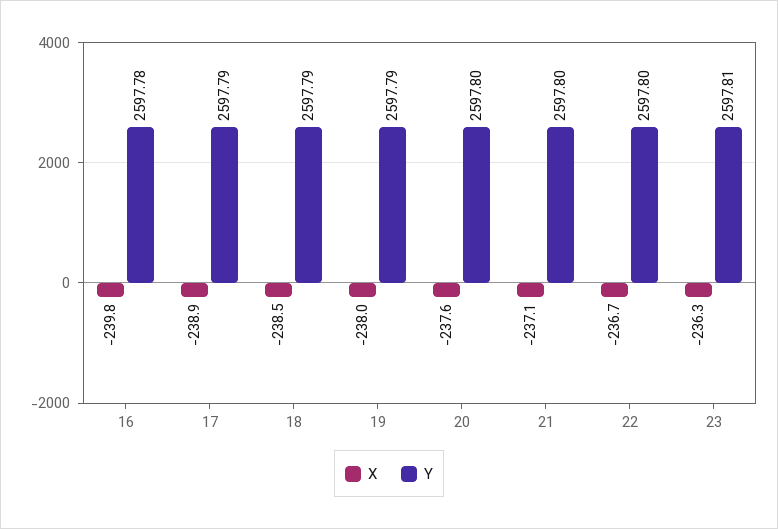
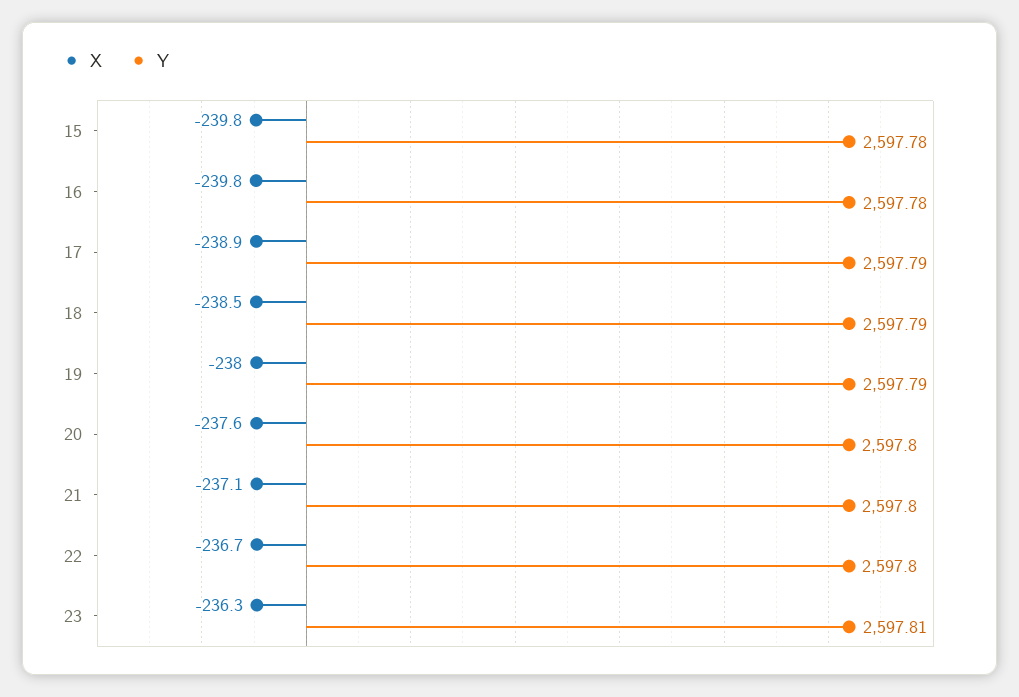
X, 15: none -> -239.8
Y, 15: none -> 2597.78

